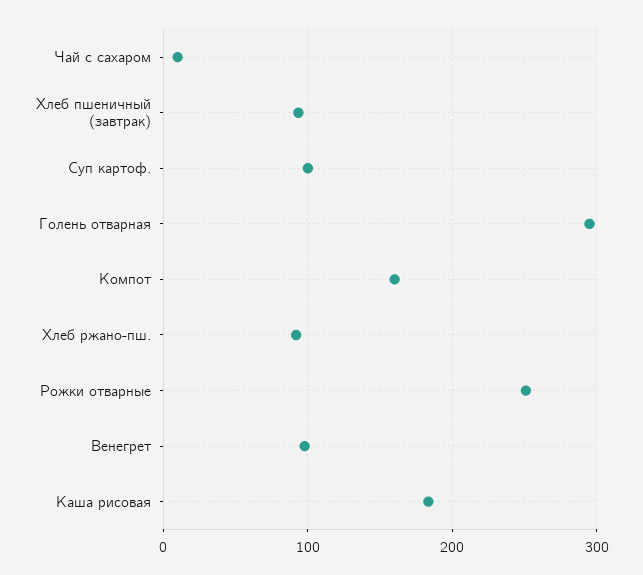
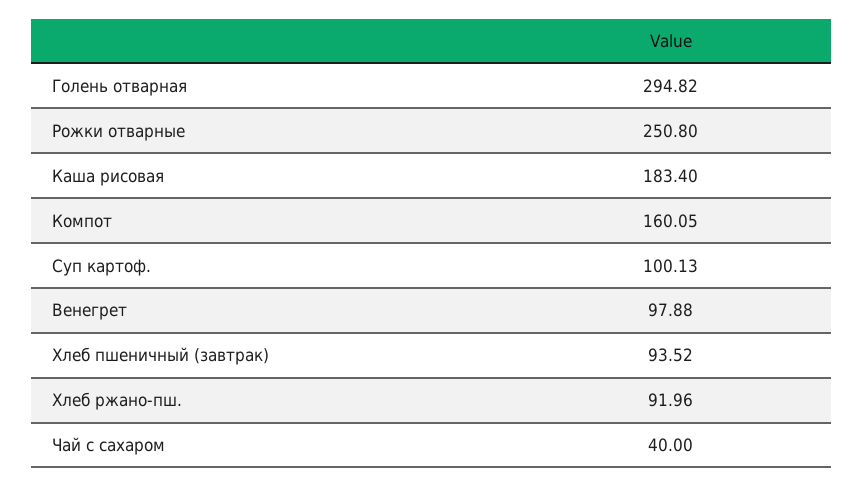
Чай с сахаром: 10 -> 40

